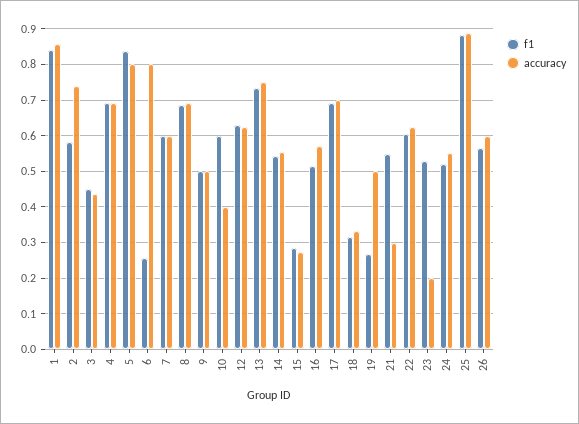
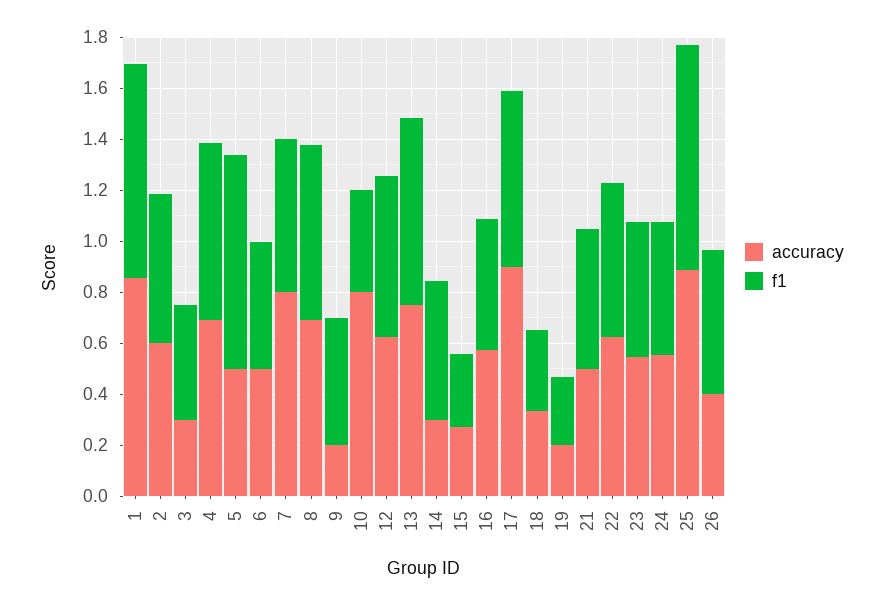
accuracy, 2: 0.74 -> 0.6
accuracy, 3: 0.44 -> 0.3
accuracy, 5: 0.8 -> 0.5
f1, 6: 0.26 -> 0.5
accuracy, 6: 0.8 -> 0.5
accuracy, 7: 0.6 -> 0.8
accuracy, 9: 0.5 -> 0.2
f1, 10: 0.6 -> 0.4
accuracy, 10: 0.4 -> 0.8
accuracy, 14: 0.56 -> 0.3
accuracy, 17: 0.7 -> 0.9
accuracy, 19: 0.5 -> 0.2
accuracy, 21: 0.3 -> 0.5
accuracy, 23: 0.2 -> 0.55
accuracy, 26: 0.6 -> 0.4

